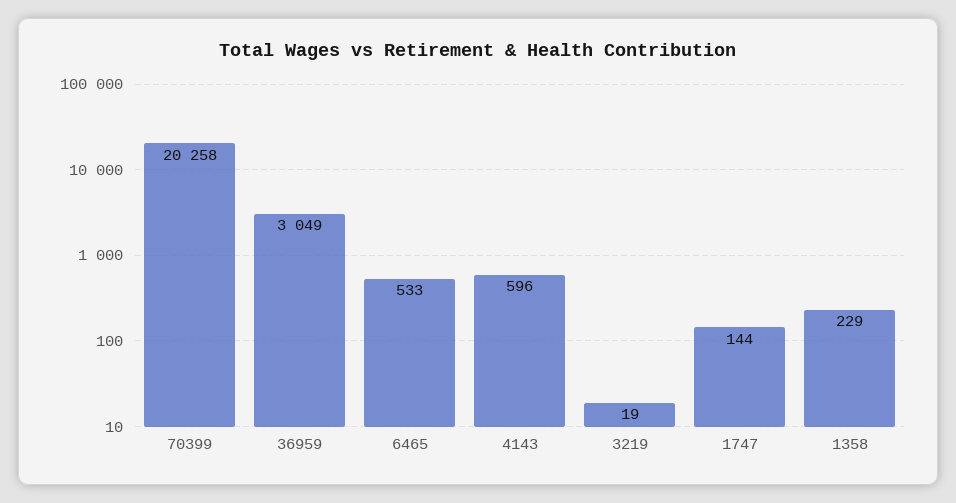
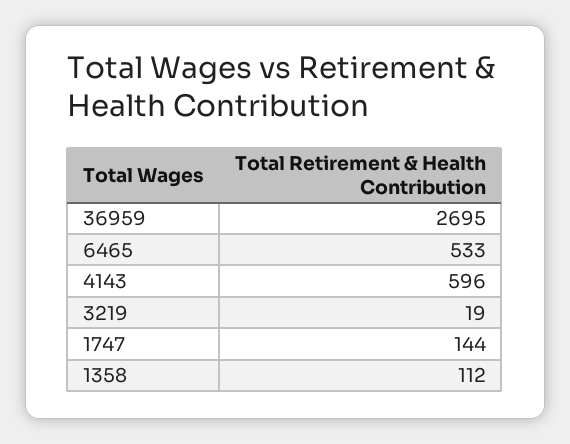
70399: 20258 -> none
36959: 3049 -> 2695
1358: 229 -> 112

